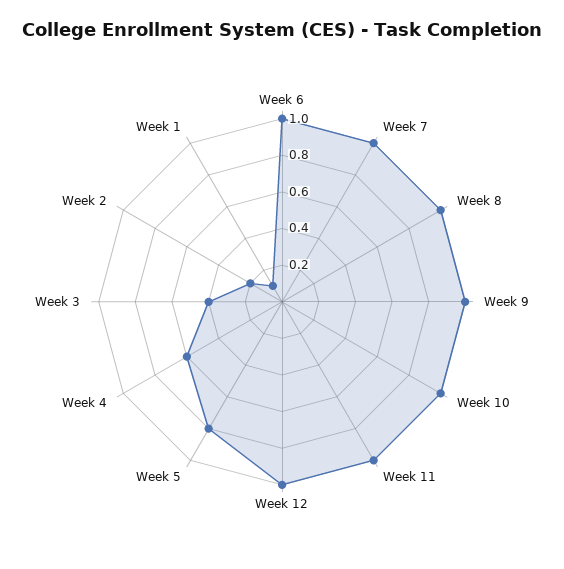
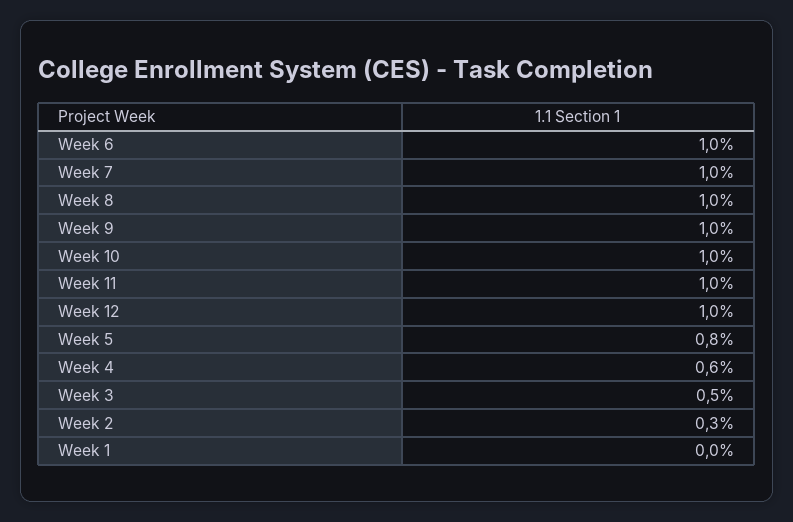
Week 3: 0.4 -> 0.5
Week 2: 0.2 -> 0.3
Week 1: 0.1 -> 0

